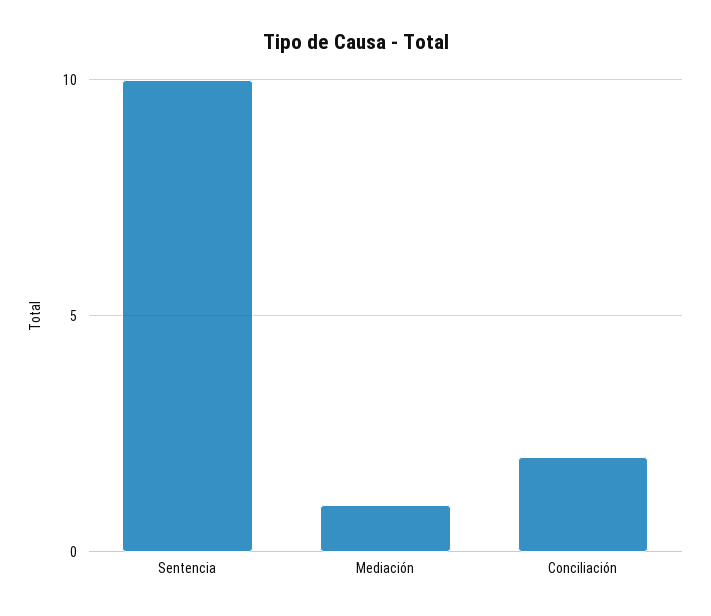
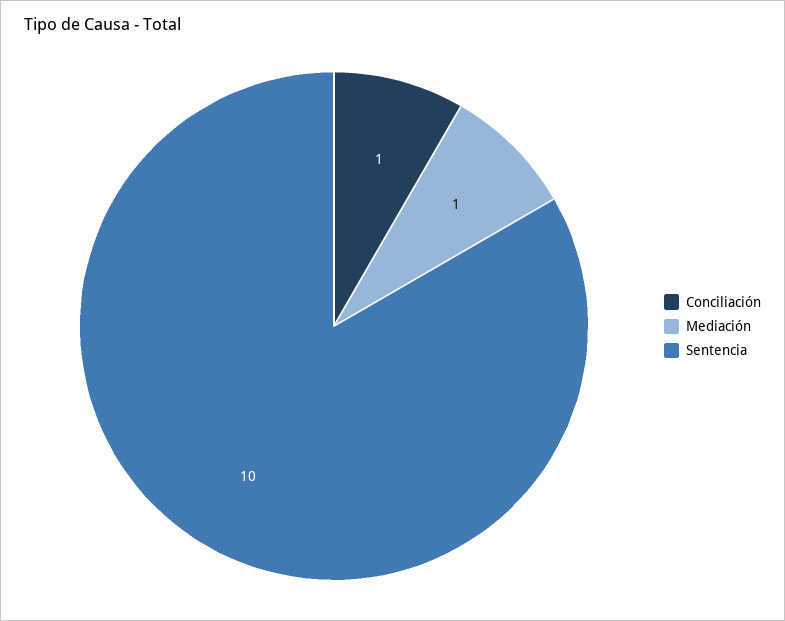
Conciliación: 2 -> 1

